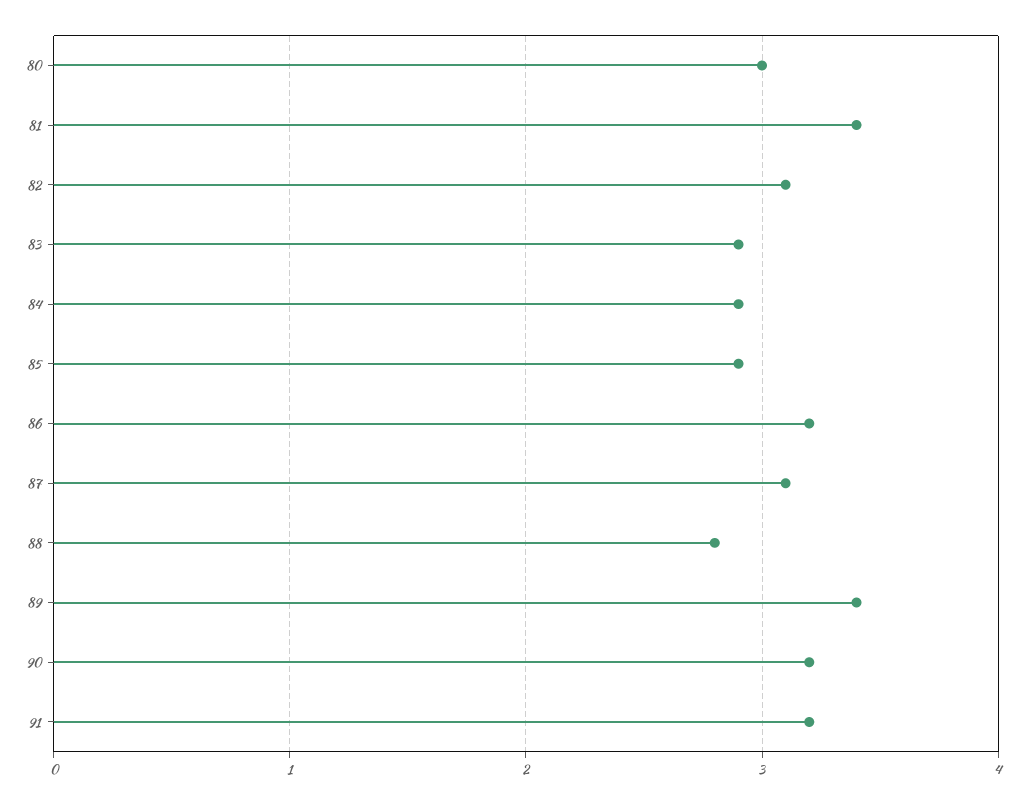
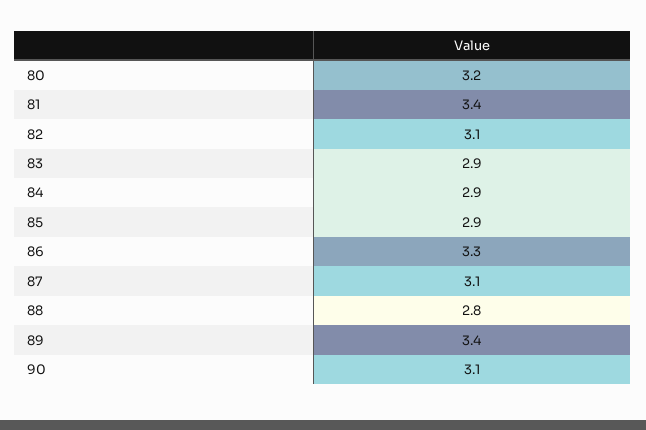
80: 3 -> 3.2
86: 3.2 -> 3.3
90: 3.2 -> 3.1
91: 3.2 -> none

